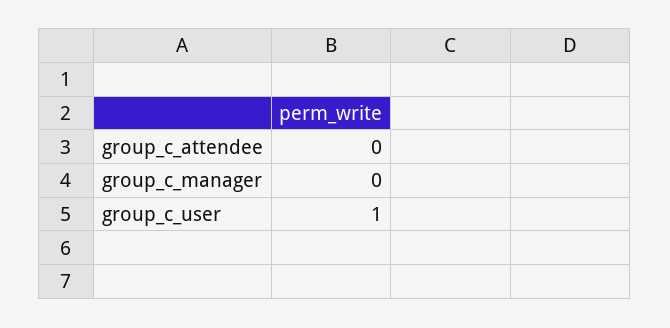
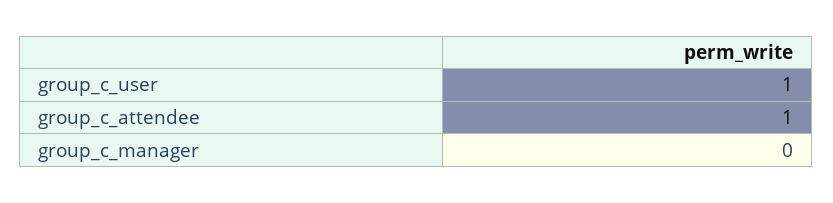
group_c_attendee: 0 -> 1

